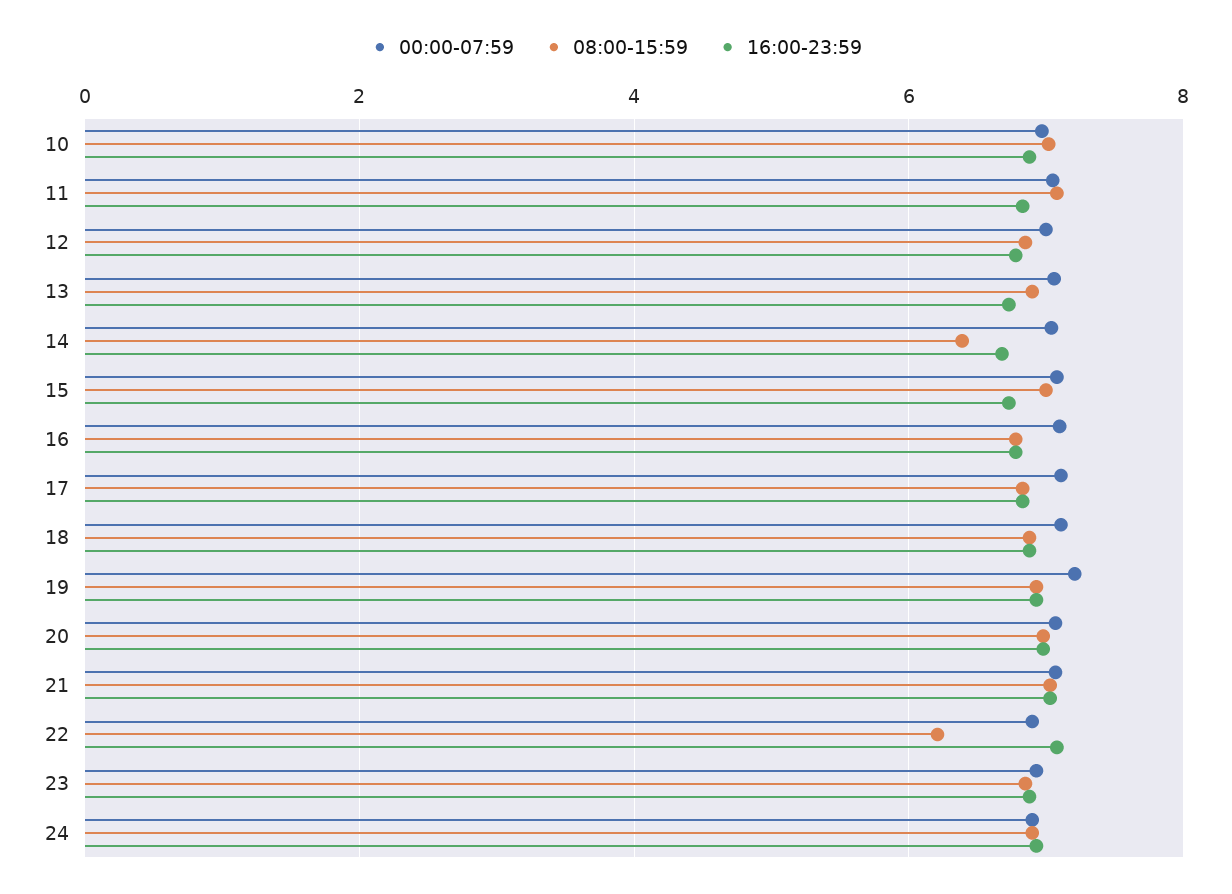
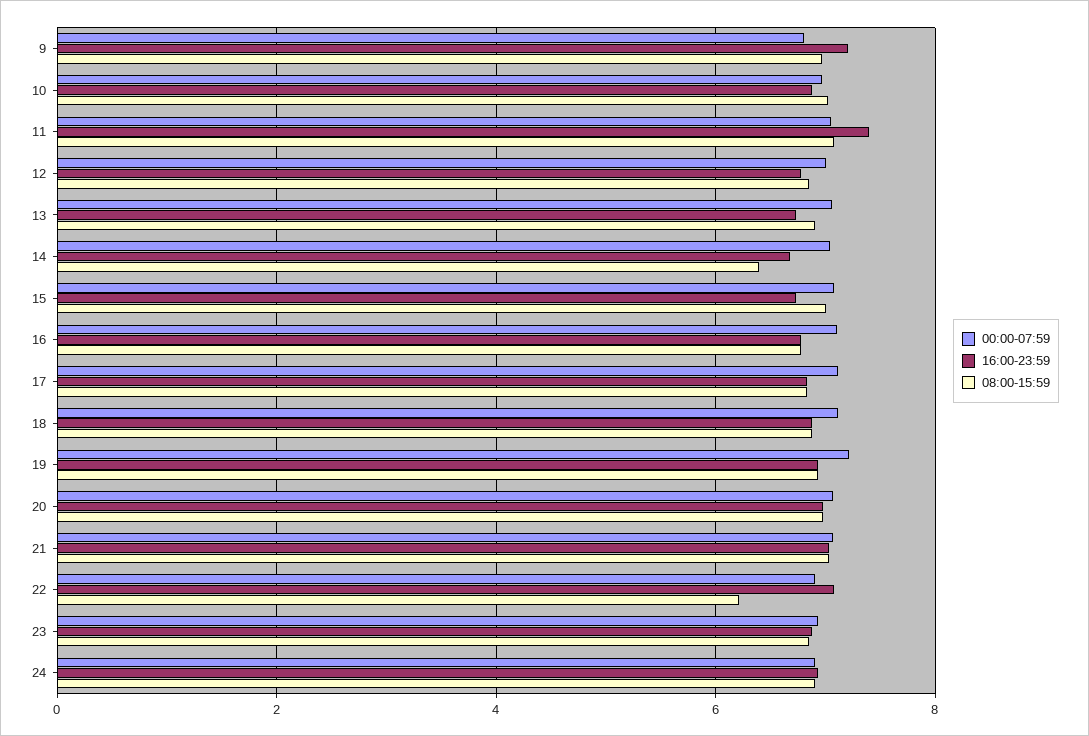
16:00-23:59, 11: 6.8 -> 7.4
00:00-07:59, 9: none -> 6.8
16:00-23:59, 9: none -> 7.2
08:00-15:59, 9: none -> 7

